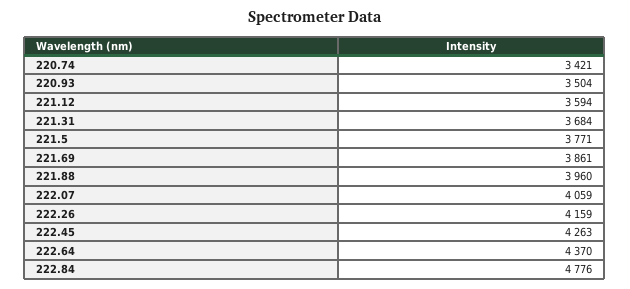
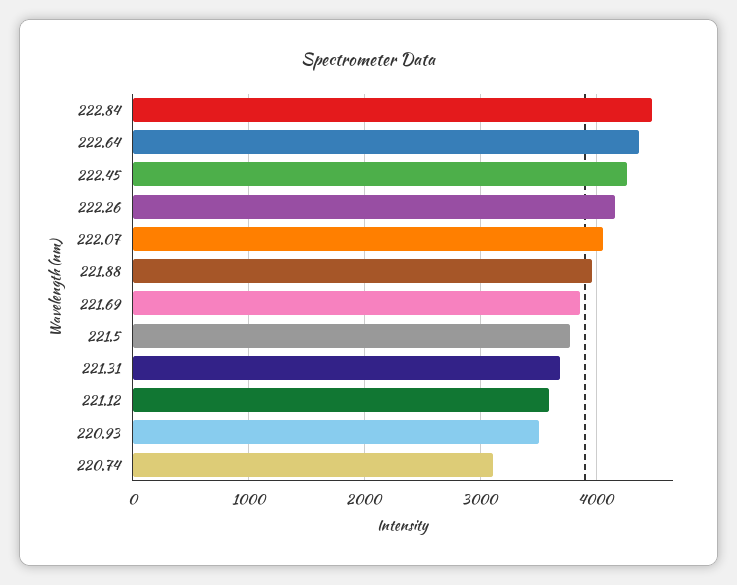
220.74: 3421 -> 3100
222.84: 4776 -> 4500

